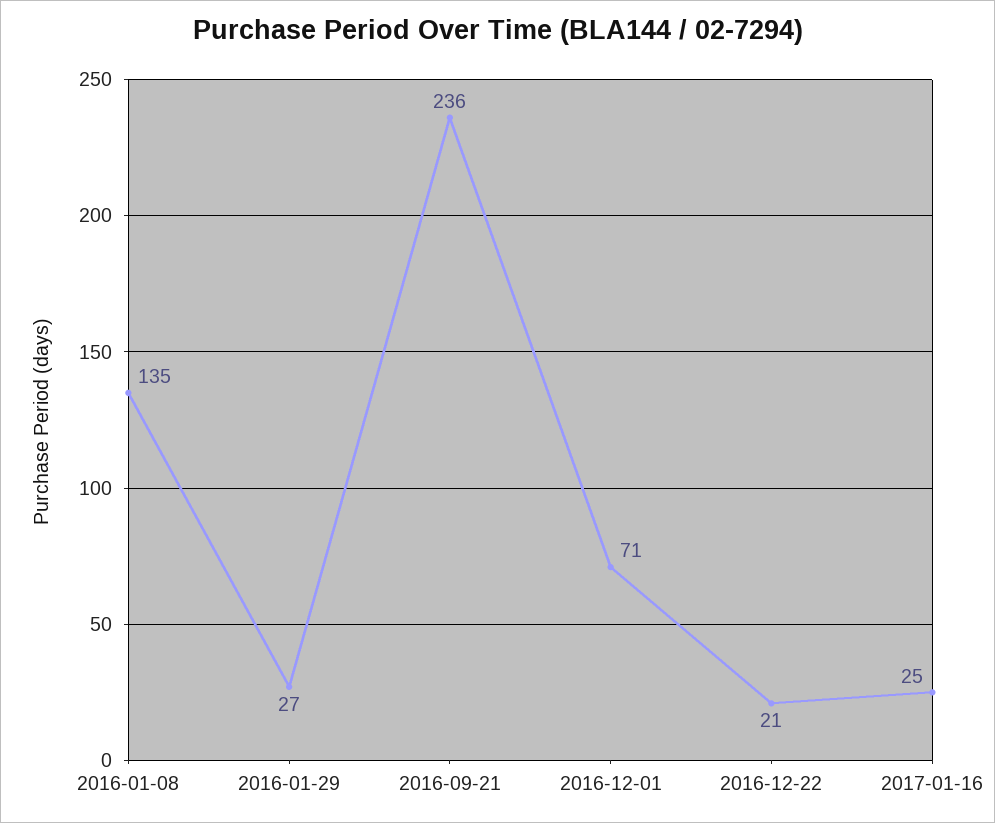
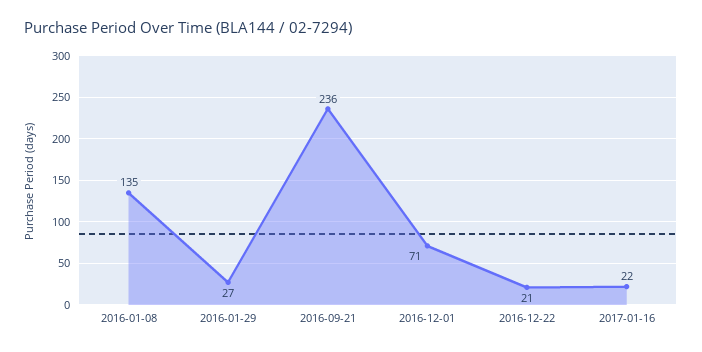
2017-01-16: 25 -> 22

